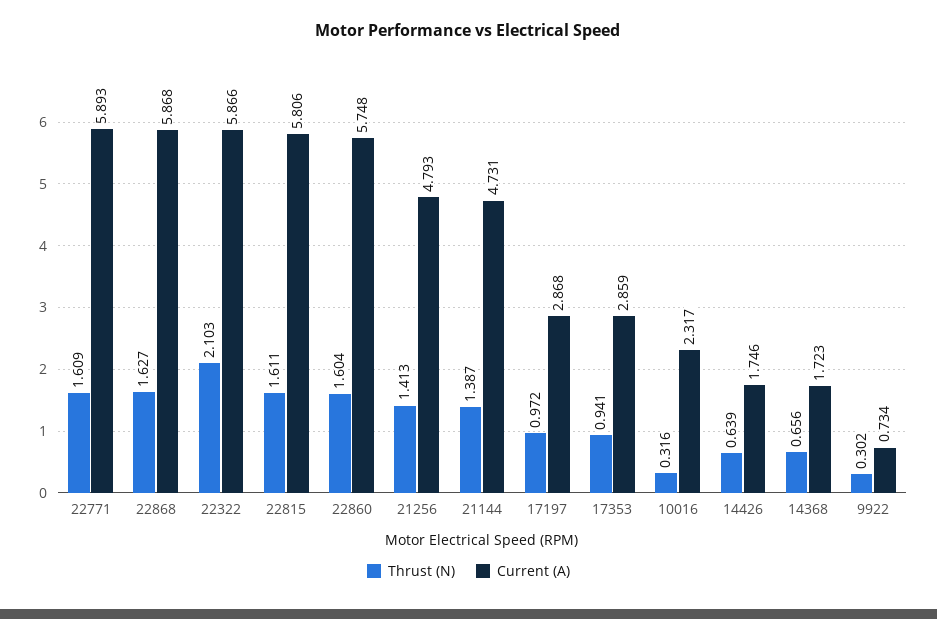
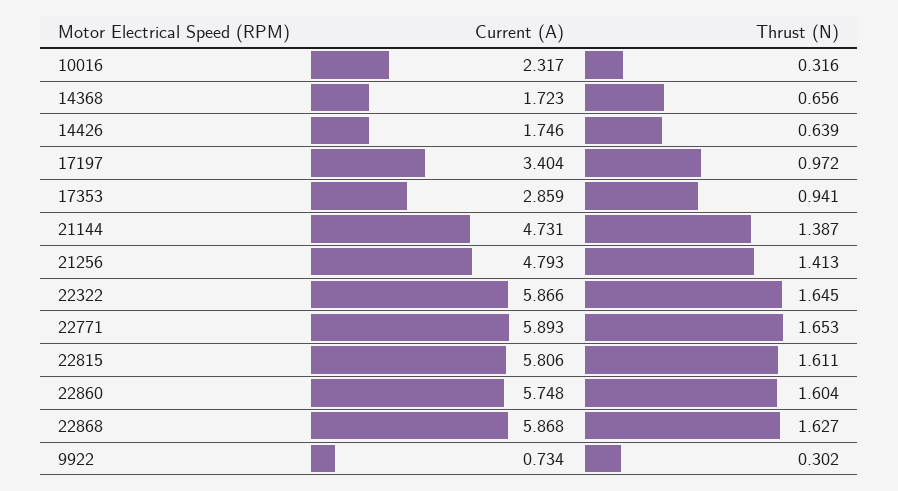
Thrust (N), 22771: 1.609 -> 1.653
Thrust (N), 22322: 2.103 -> 1.645
Current (A), 17197: 2.868 -> 3.404

